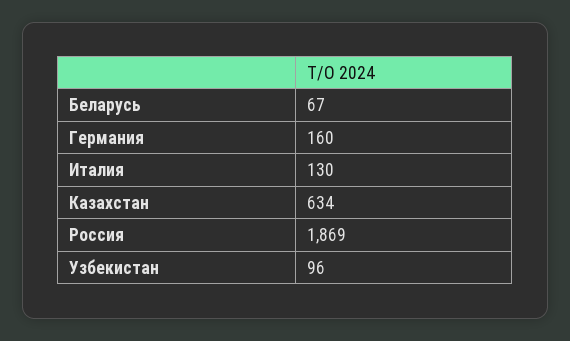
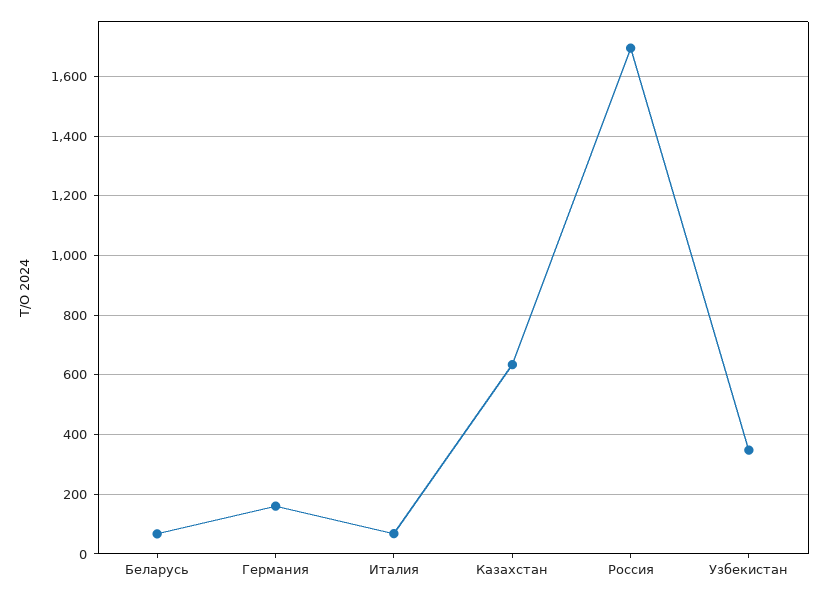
Италия: 130 -> 75
Россия: 1869 -> 1700
Узбекистан: 96 -> 350

